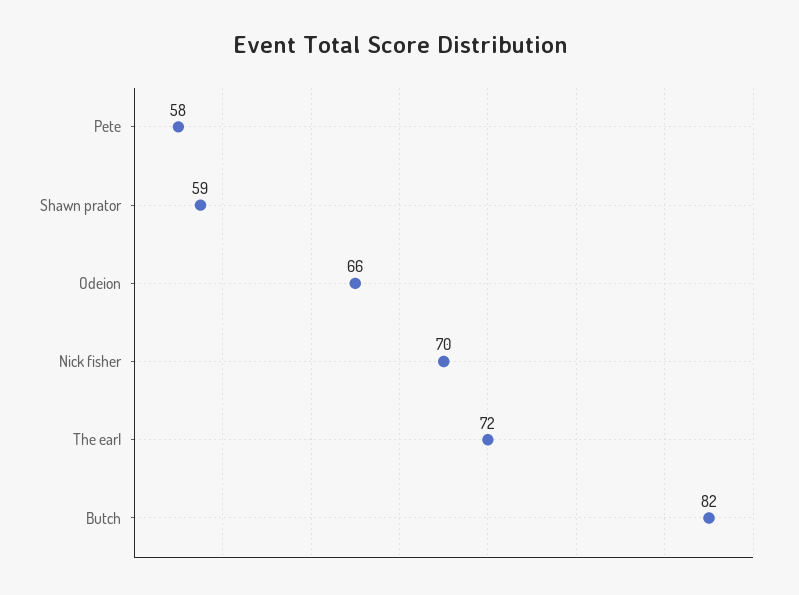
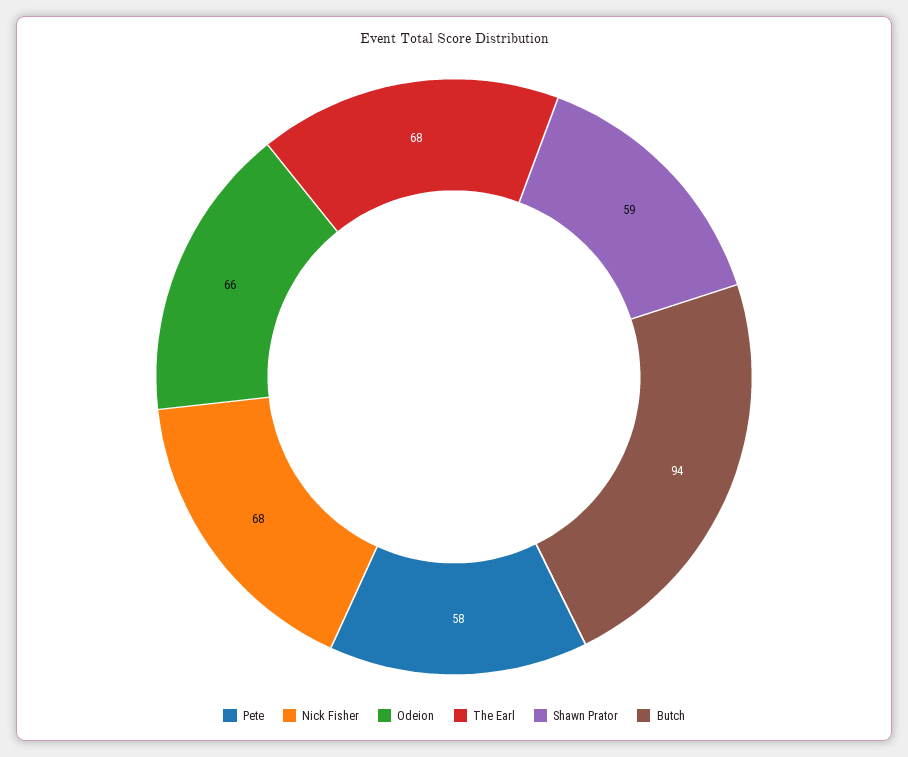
Nick fisher: 70 -> 68
The earl: 72 -> 68
Butch: 82 -> 94

